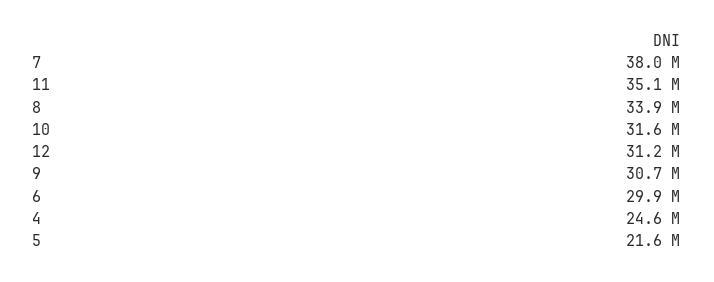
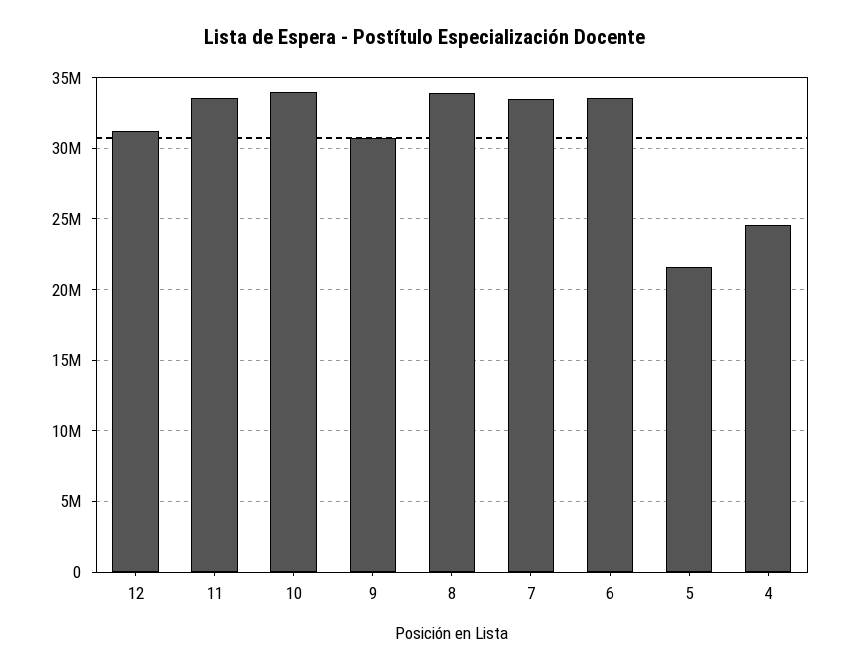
7: 38000000 -> 33500000
11: 35100000 -> 33500000
10: 31600000 -> 34000000
6: 29900000 -> 33500000

